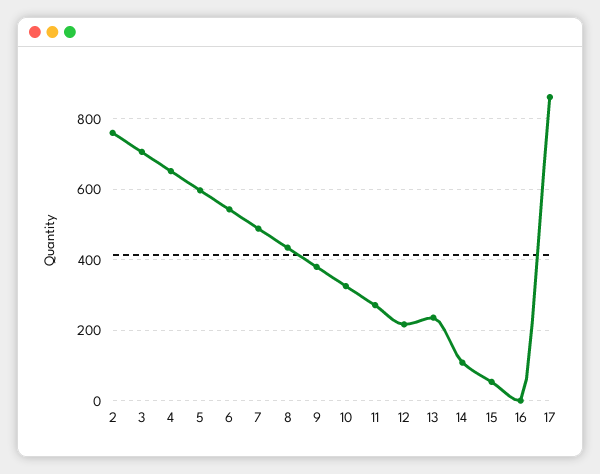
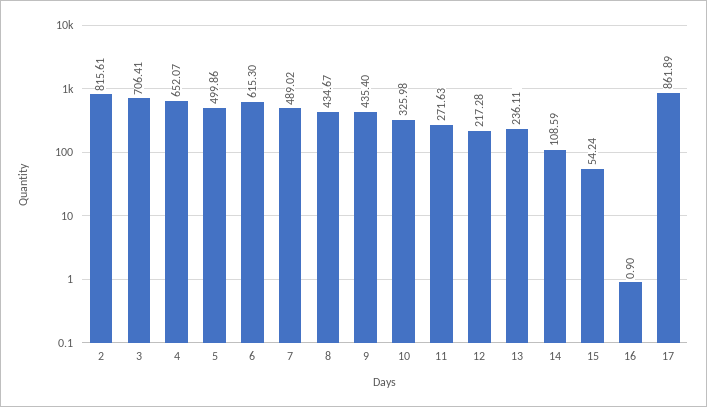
2: 760 -> 815.61
5: 600 -> 499.86
6: 540 -> 615.3
9: 380 -> 435.4

